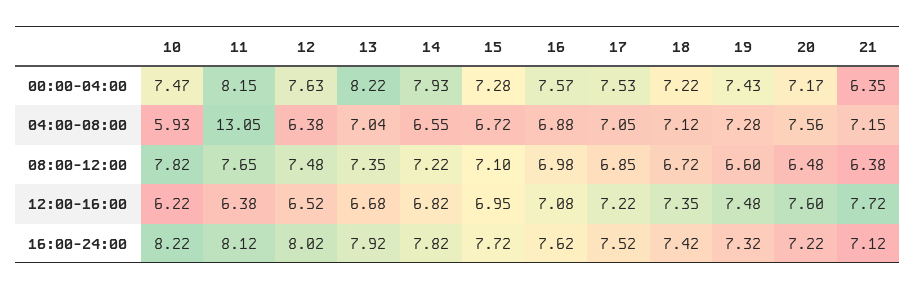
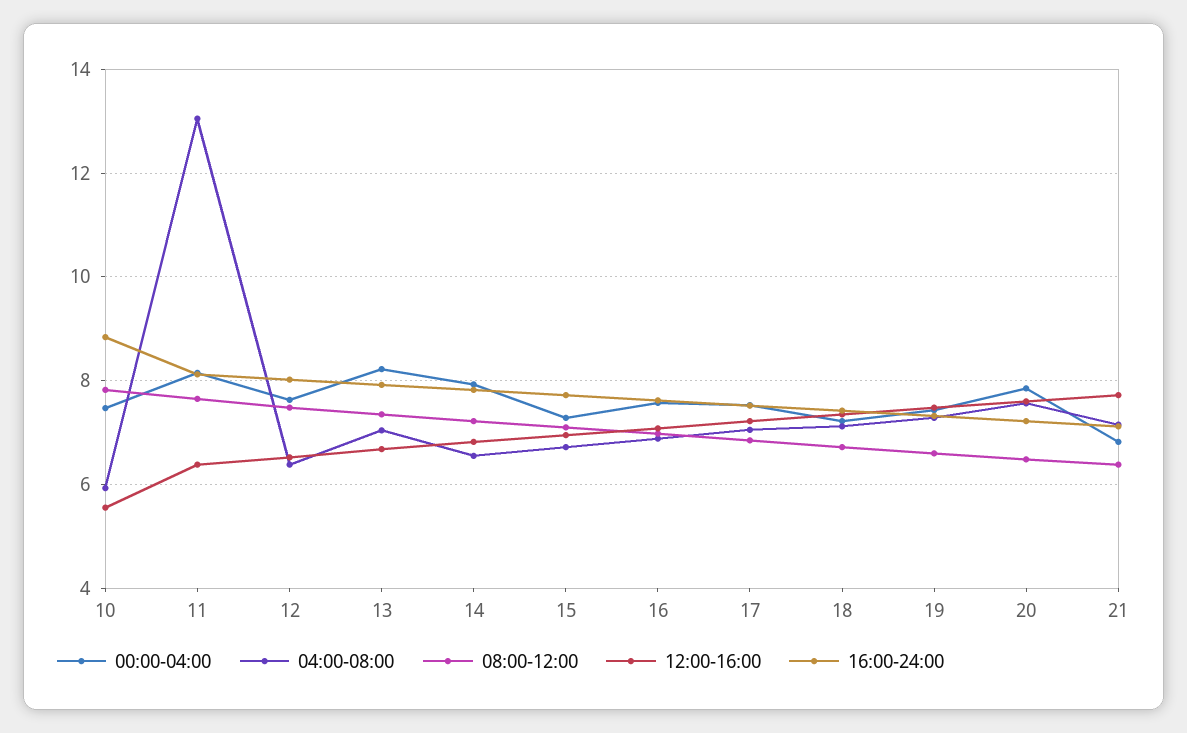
00:00-04:00, 20: 7.17 -> 7.8
00:00-04:00, 21: 6.35 -> 6.8
12:00-16:00, 10: 6.22 -> 5.6
16:00-24:00, 10: 8.22 -> 8.8

